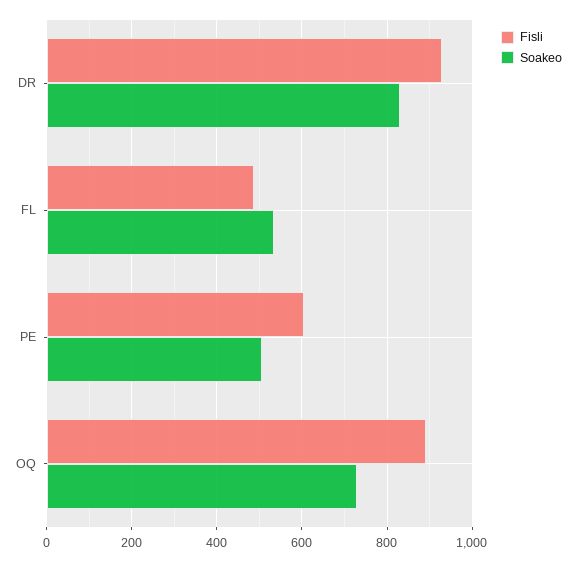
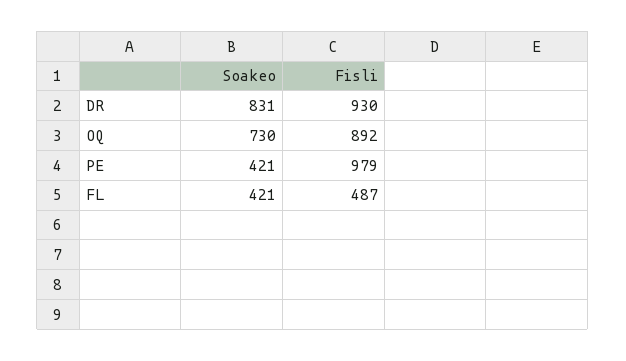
Soakeo, FL: 540 -> 421
Fisli, PE: 600 -> 979
Soakeo, PE: 500 -> 421

